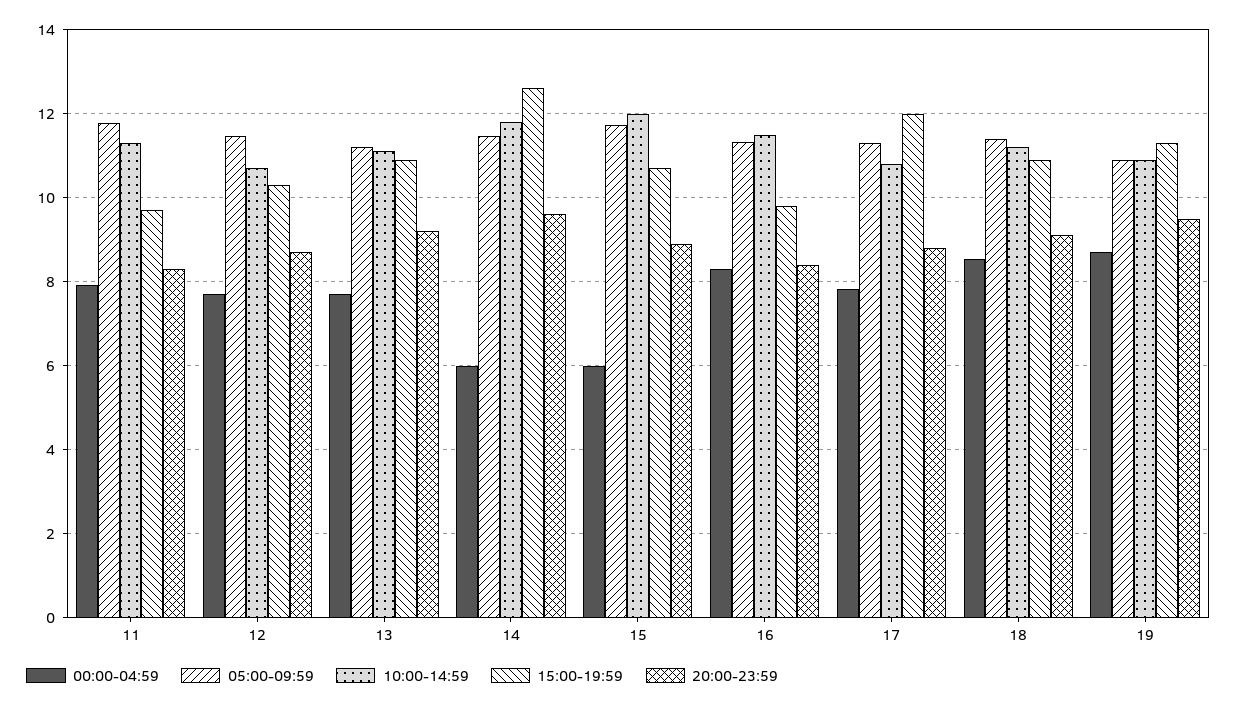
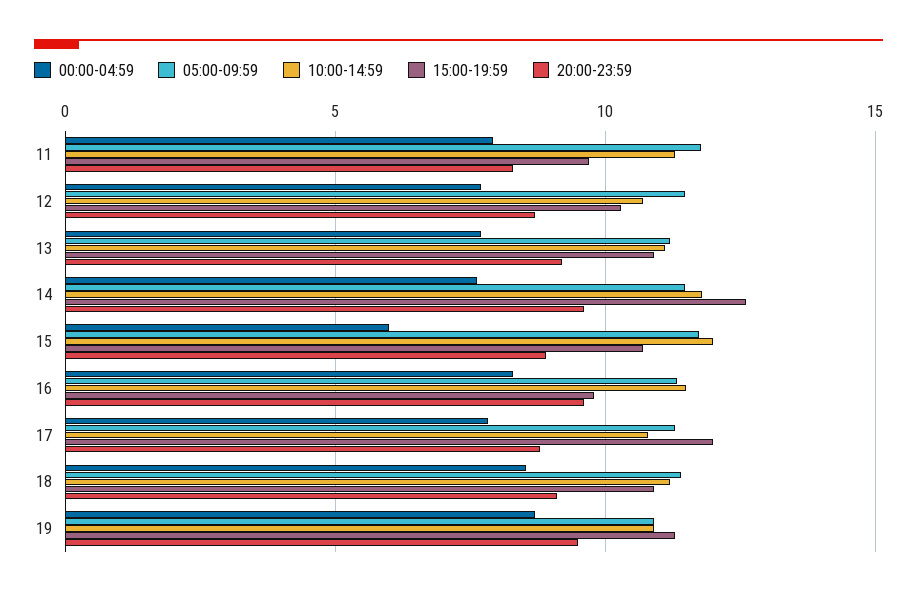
00:00-04:59, 14: 6 -> 7.5
20:00-23:59, 16: 8.4 -> 9.5

